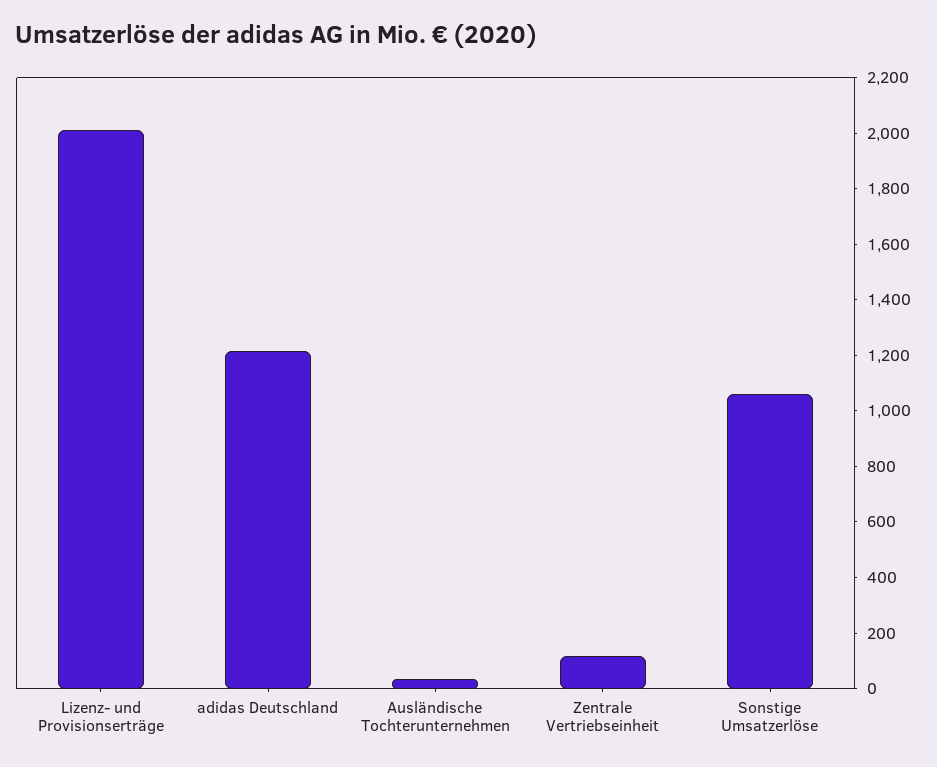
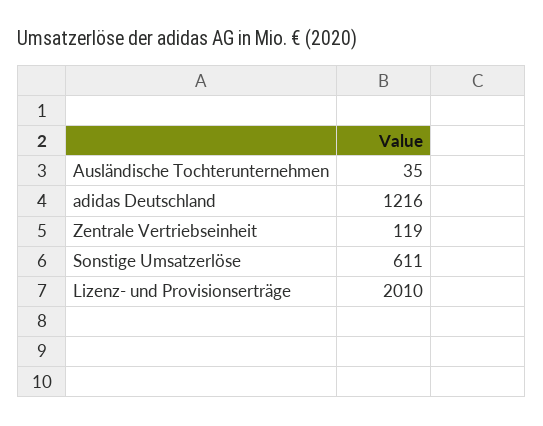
Sonstige Umsatzerlöse: 1050 -> 611

